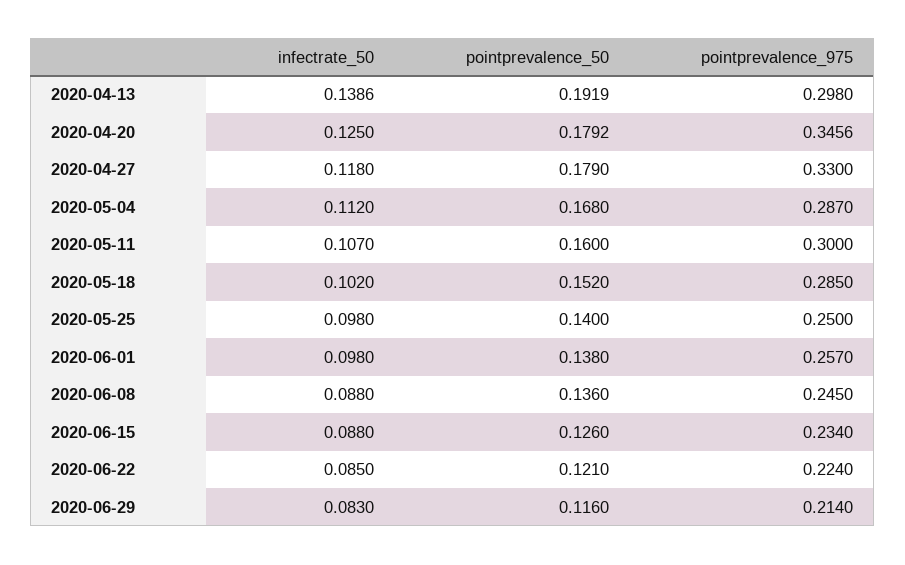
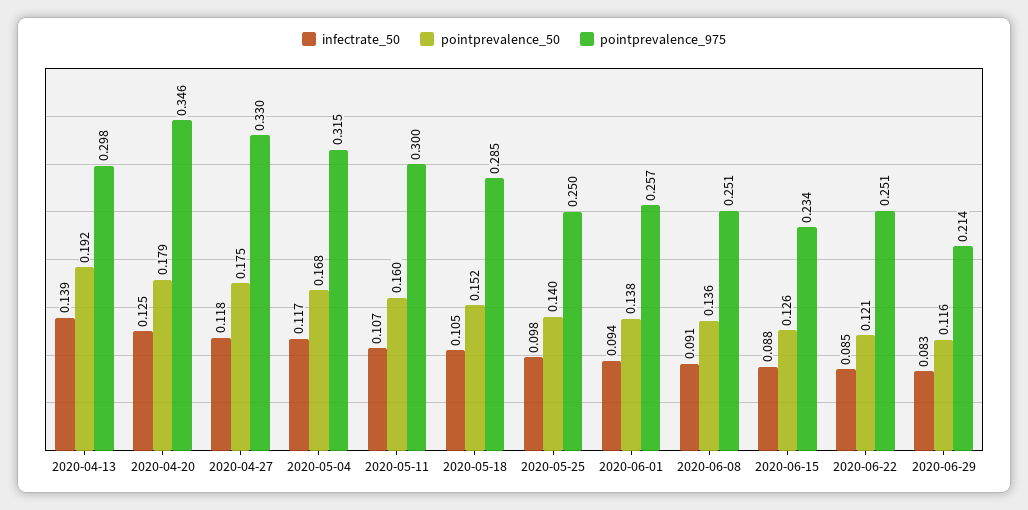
pointprevalence_50, 2020-04-27: 0.179 -> 0.175
infectrate_50, 2020-05-04: 0.112 -> 0.117
pointprevalence_975, 2020-05-04: 0.287 -> 0.315
infectrate_50, 2020-05-18: 0.102 -> 0.105
infectrate_50, 2020-06-01: 0.098 -> 0.094
infectrate_50, 2020-06-08: 0.088 -> 0.091
pointprevalence_975, 2020-06-08: 0.245 -> 0.251
pointprevalence_975, 2020-06-22: 0.224 -> 0.251

